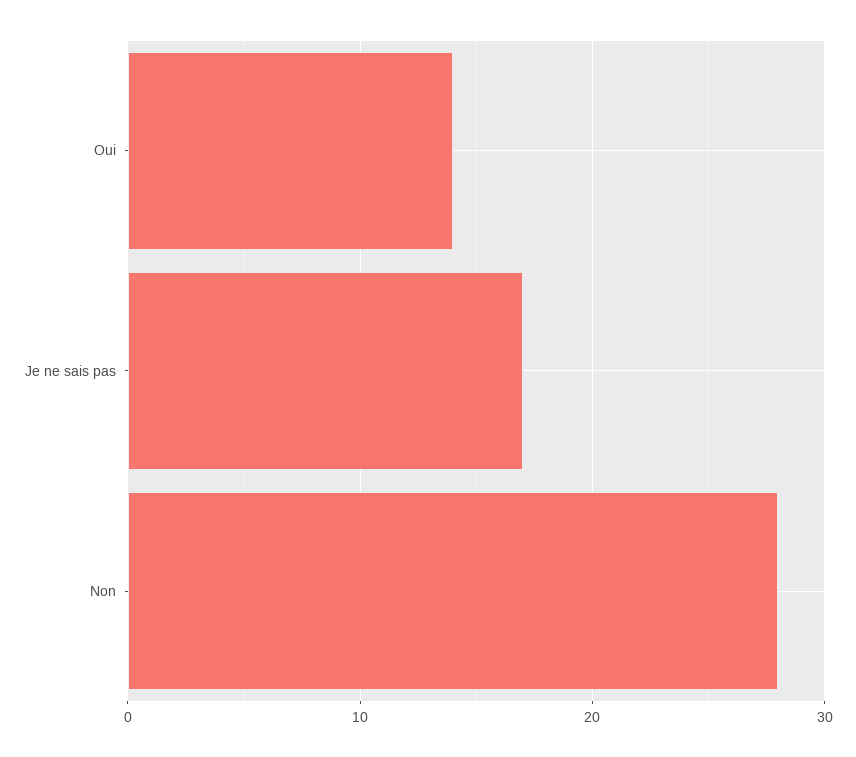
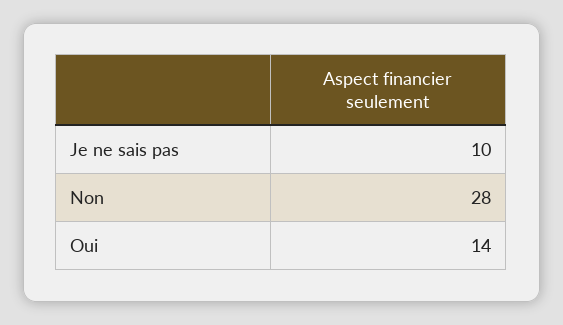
Je ne sais pas: 17 -> 10

